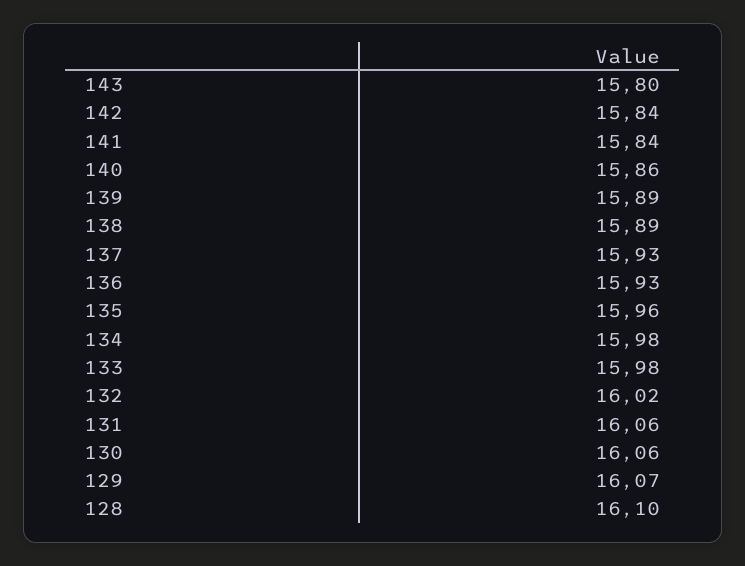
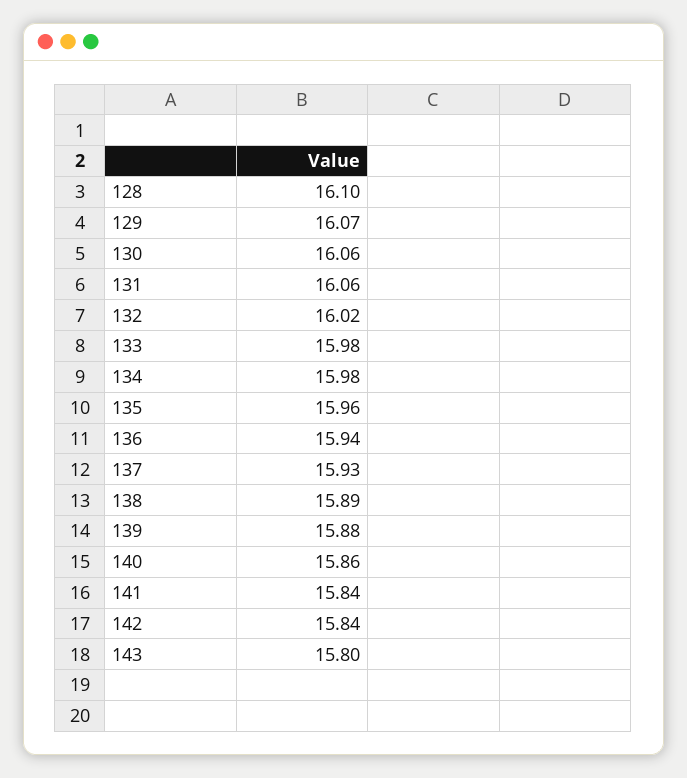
139: 15.89 -> 15.88
136: 15.93 -> 15.94

